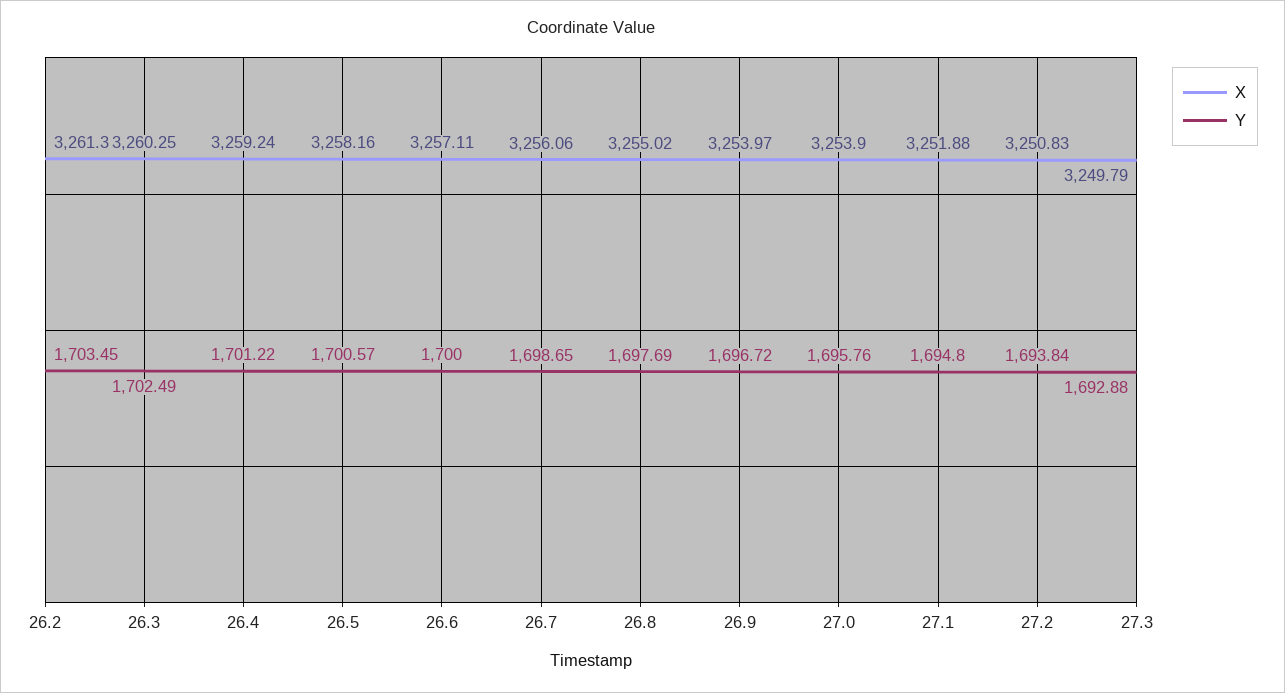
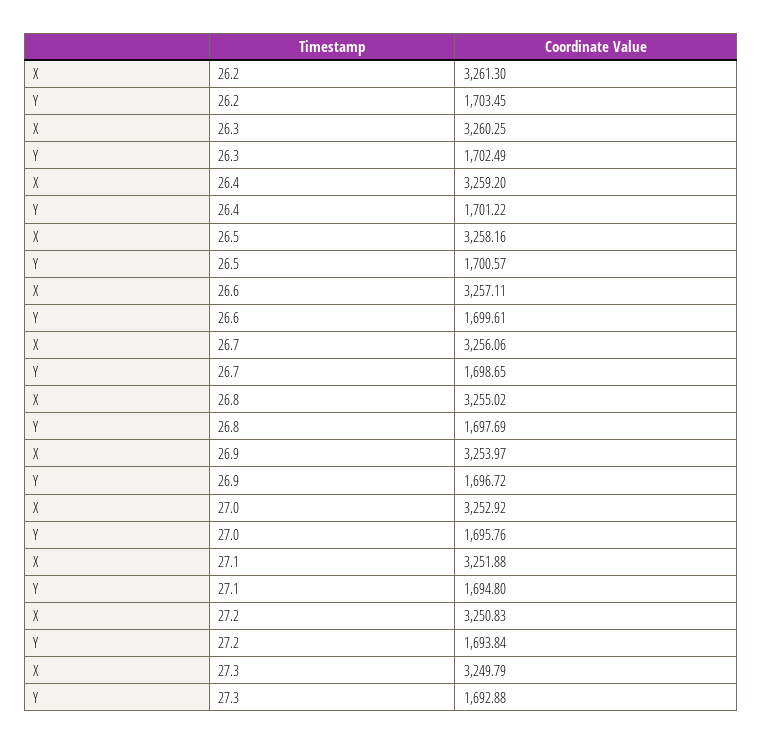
X, 26.4: 3259.24 -> 3259.2
Y, 26.6: 1700 -> 1699.61
X, 27.0: 3253.9 -> 3252.92

